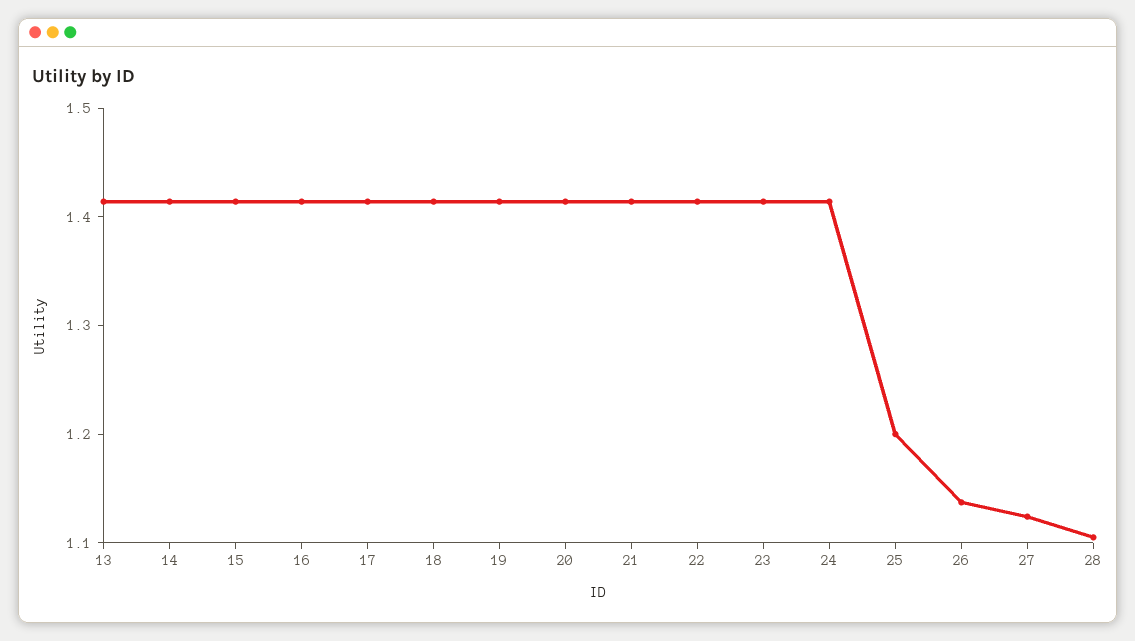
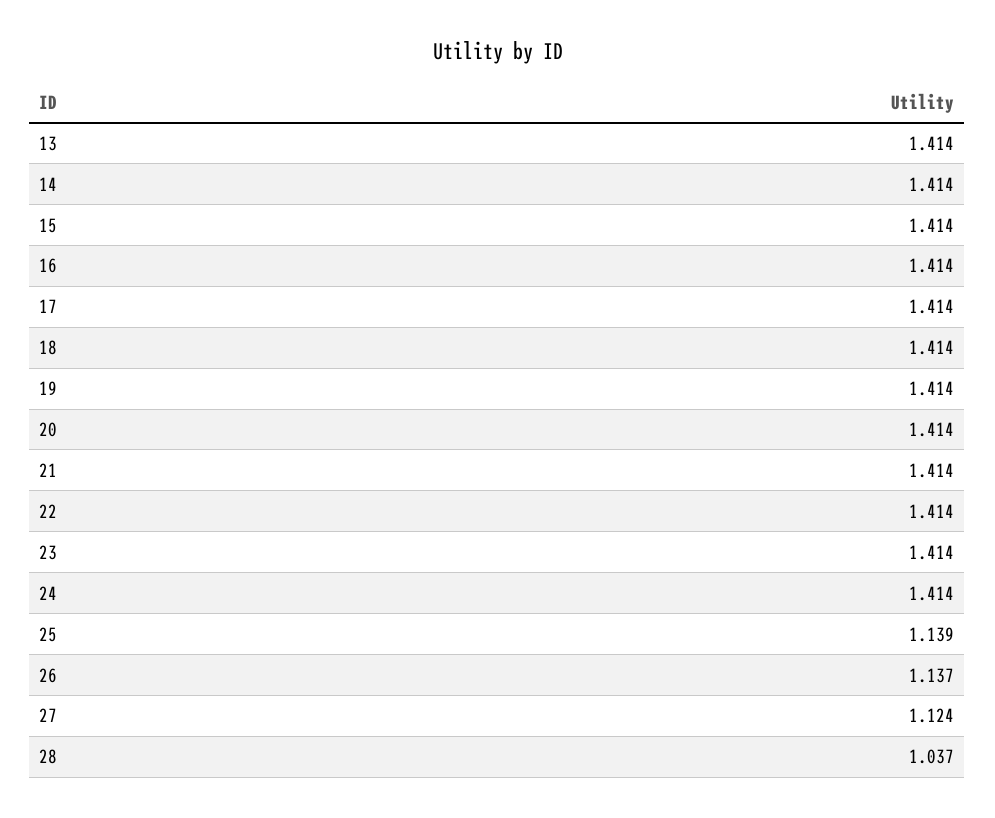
25: 1.2 -> 1.139
28: 1.1 -> 1.037

